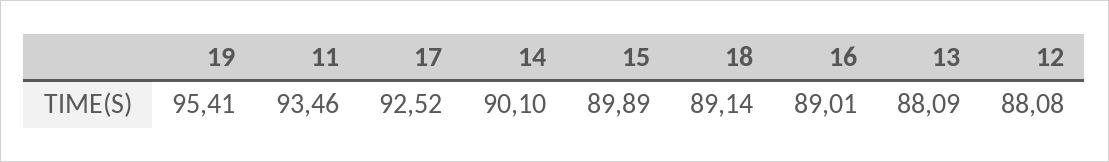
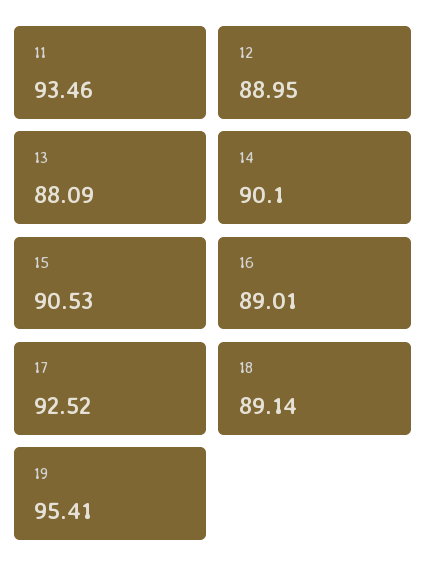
15: 89.89 -> 90.53
12: 88.08 -> 88.95

